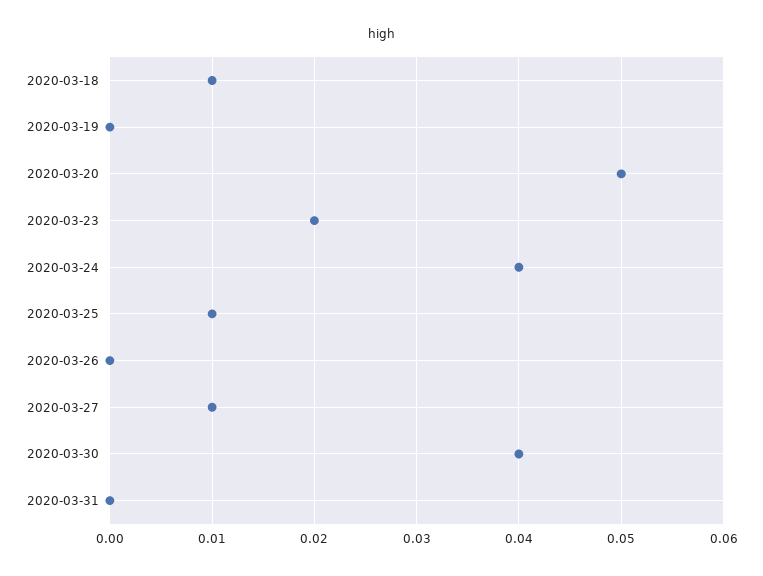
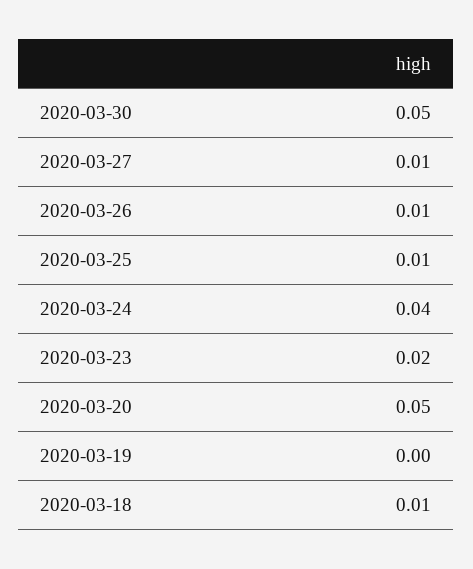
2020-03-26: 0 -> 0.01
2020-03-30: 0.04 -> 0.05
2020-03-31: 0 -> none

